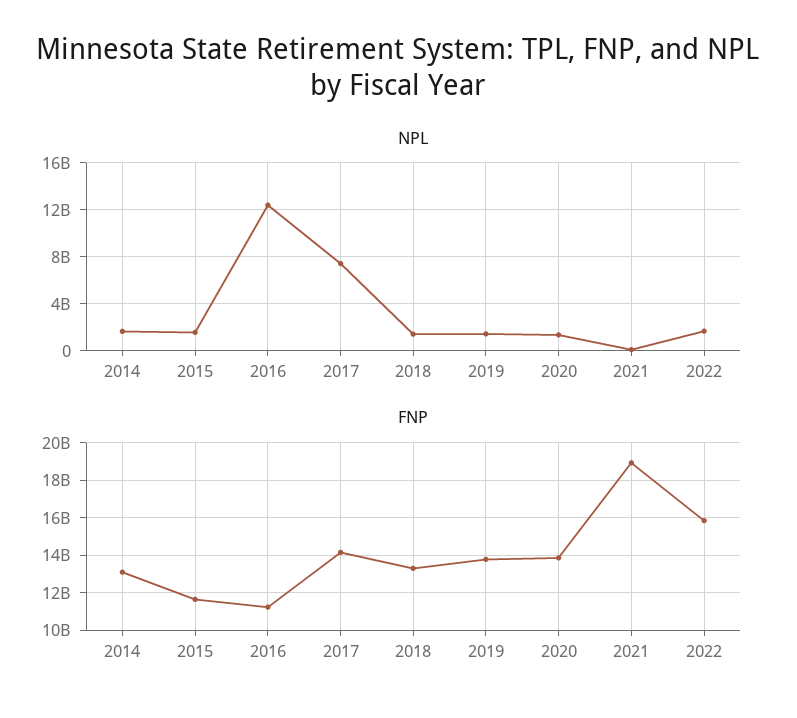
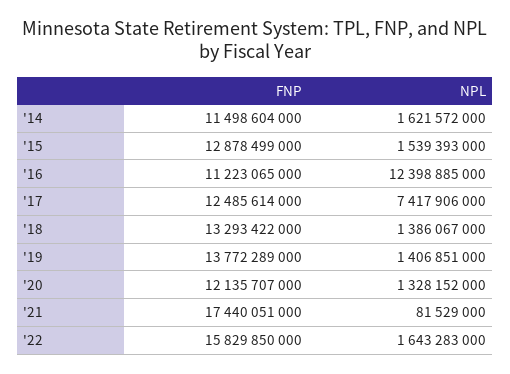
FNP, 2014: 13000000000 -> 11498604000
FNP, 2015: 11500000000 -> 12878499000
FNP, 2017: 14000000000 -> 12485614000
FNP, 2020: 14000000000 -> 12135707000
FNP, 2021: 19000000000 -> 17440051000

